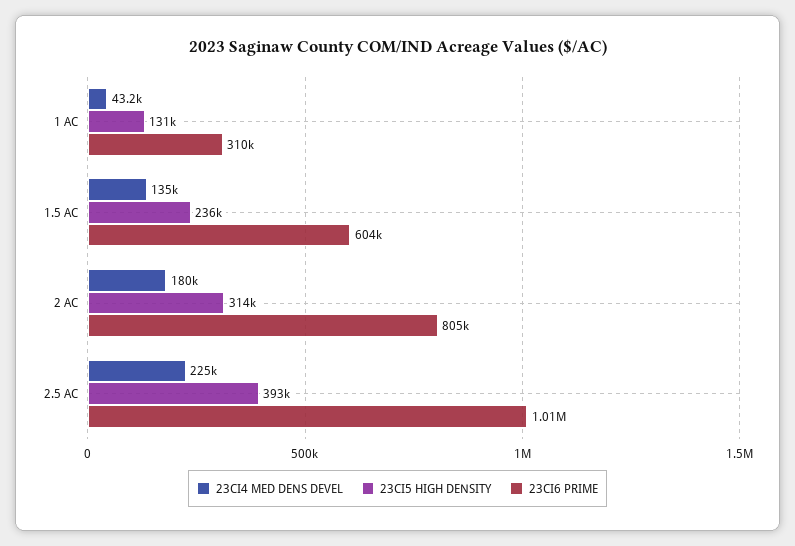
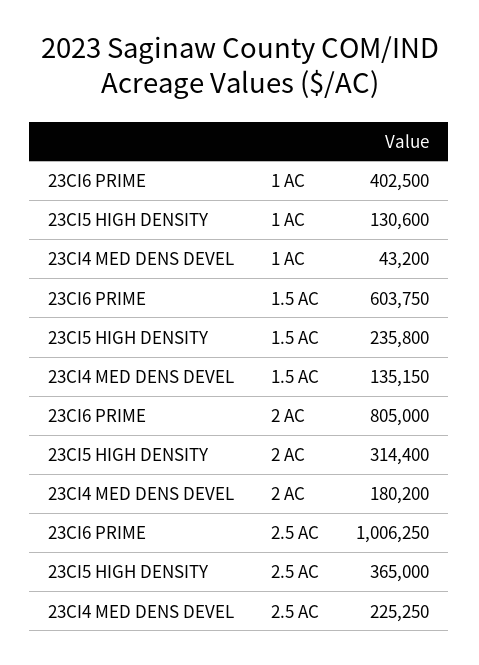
23CI6 PRIME, 1 AC: 310000 -> 402500
23CI5 HIGH DENSITY, 2.5 AC: 393000 -> 365000

